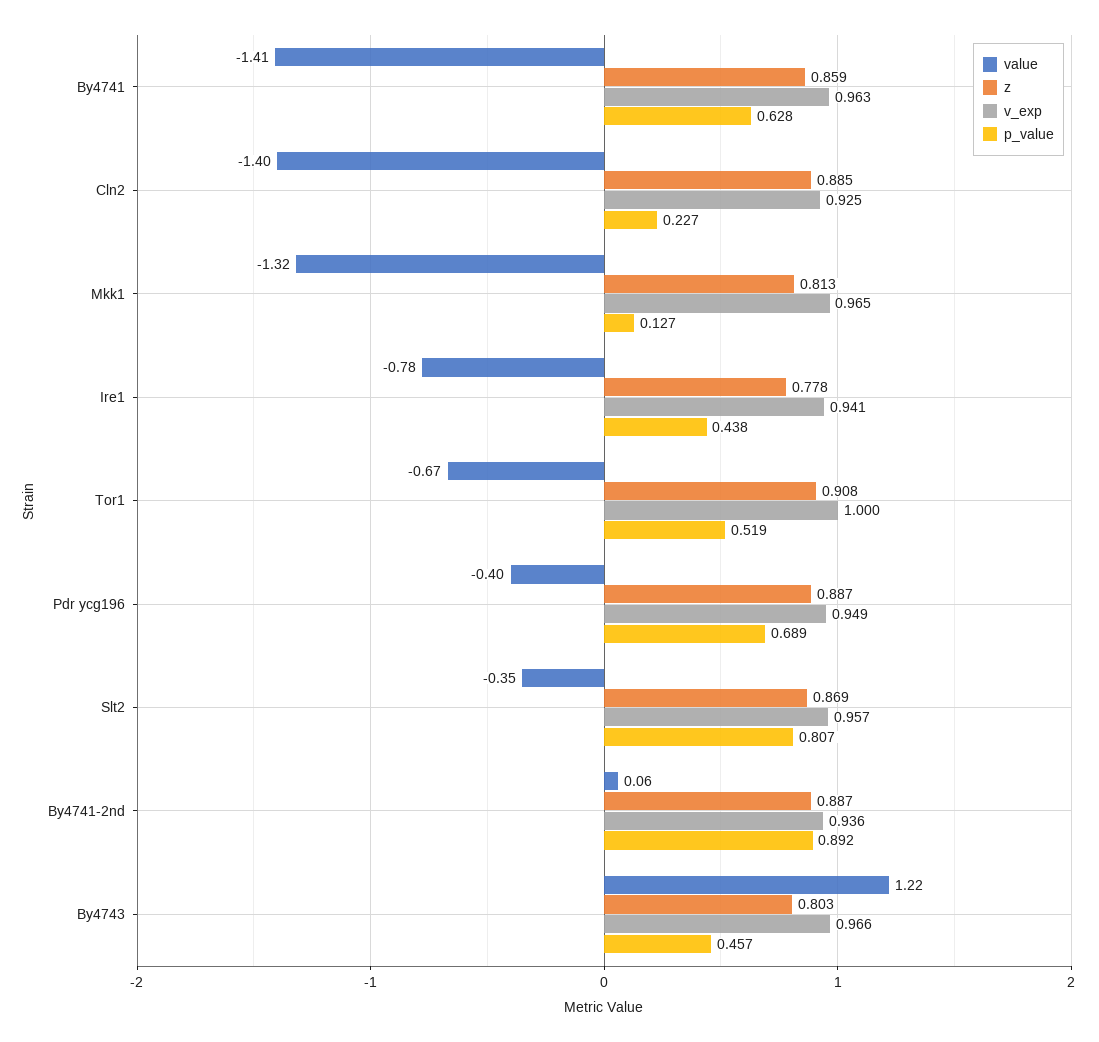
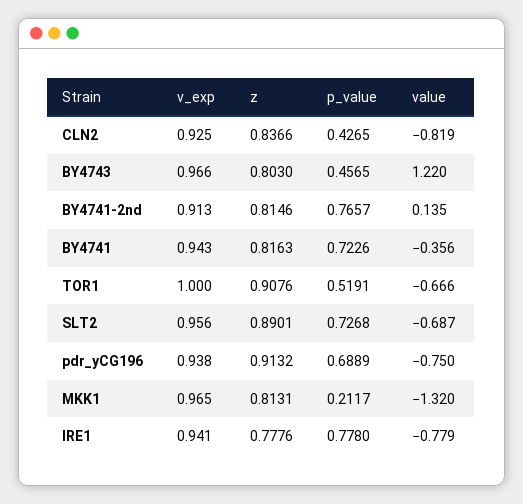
value, By4741: -1.41 -> -0.356
z, By4741: 0.859 -> 0.8163
v_exp, By4741: 0.963 -> 0.943
p_value, By4741: 0.628 -> 0.7226
value, Cln2: -1.4 -> -0.819
z, Cln2: 0.885 -> 0.8366
p_value, Cln2: 0.227 -> 0.4265
p_value, Mkk1: 0.127 -> 0.2117
p_value, Ire1: 0.438 -> 0.778
value, Pdr ycg196: -0.4 -> -0.75
z, Pdr ycg196: 0.887 -> 0.9132
v_exp, Pdr ycg196: 0.949 -> 0.938
value, Slt2: -0.35 -> -0.687
z, Slt2: 0.869 -> 0.8901
v_exp, Slt2: 0.957 -> 0.956
p_value, Slt2: 0.807 -> 0.7268
value, By4741-2nd: 0.06 -> 0.135
z, By4741-2nd: 0.887 -> 0.8146
v_exp, By4741-2nd: 0.936 -> 0.913
p_value, By4741-2nd: 0.892 -> 0.7657

